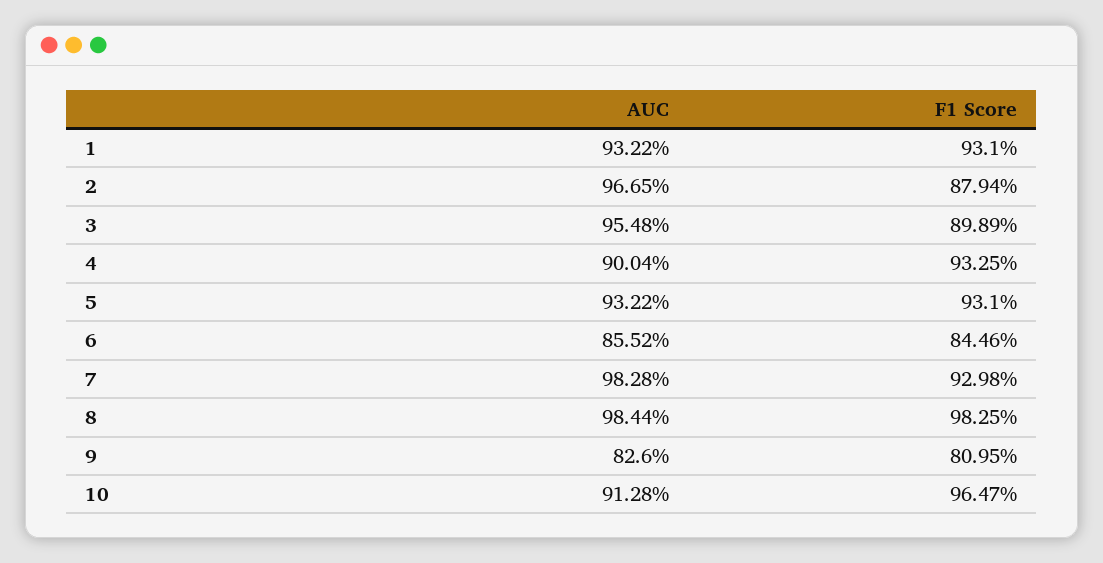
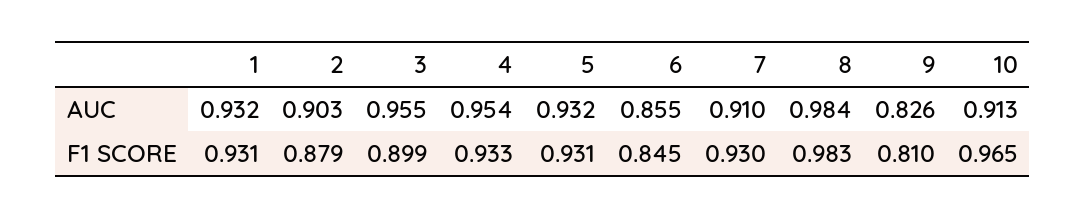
AUC, 2: 0.9665 -> 0.903
AUC, 4: 0.9004 -> 0.954
AUC, 7: 0.9828 -> 0.91

